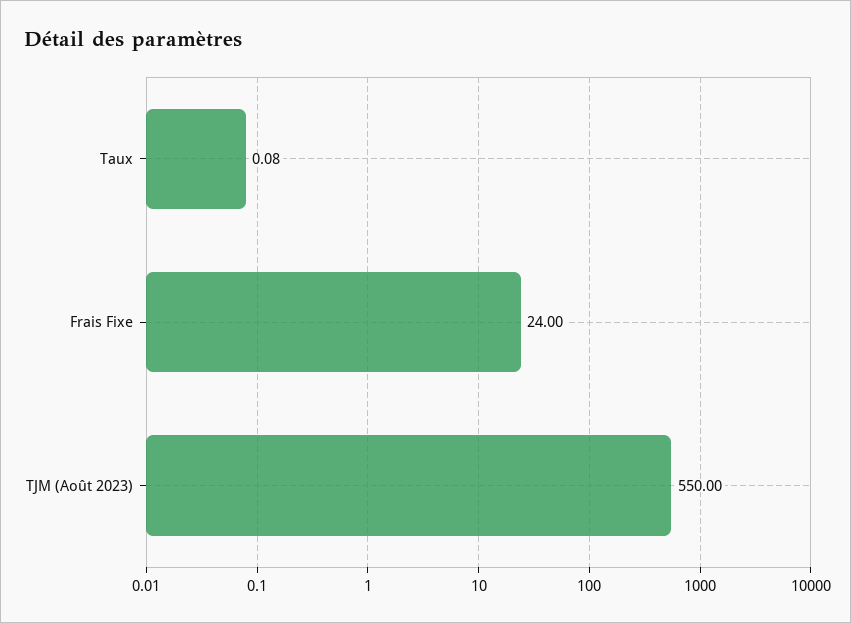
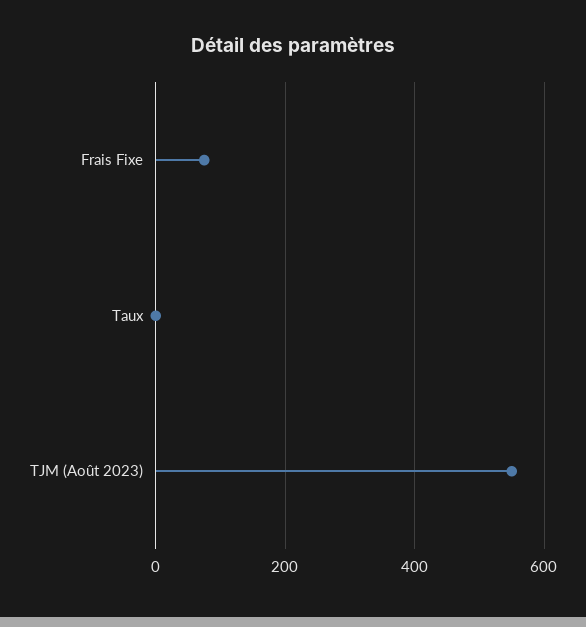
Frais Fixe: 24 -> 80

